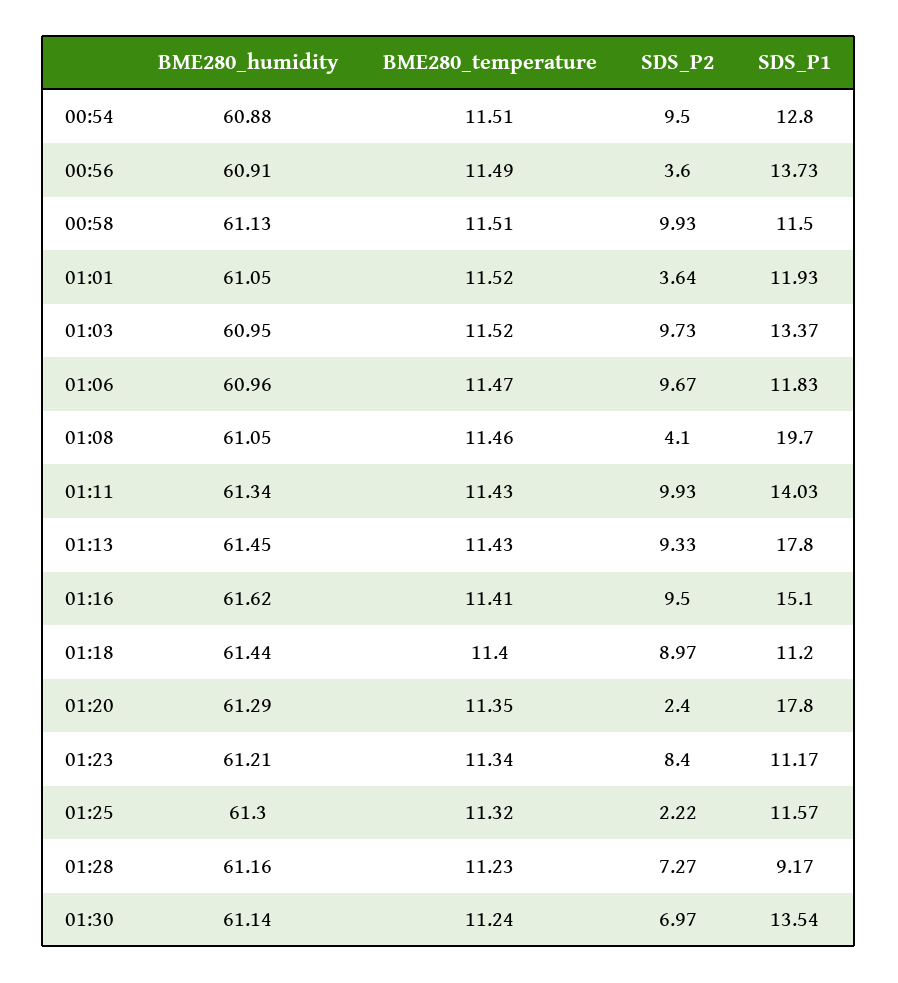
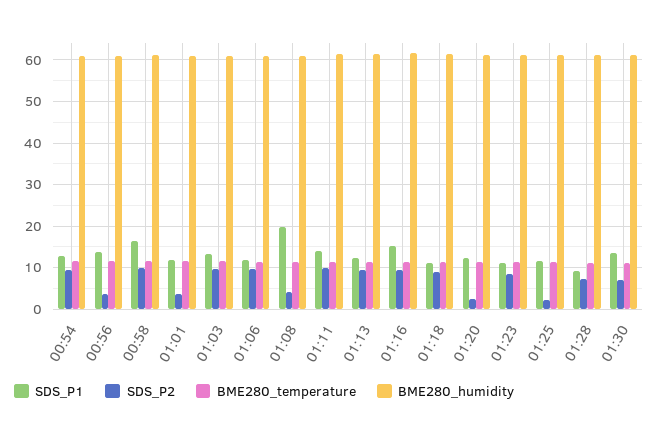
SDS_P1, 00:58: 11.5 -> 16
SDS_P1, 01:13: 17.8 -> 12
SDS_P1, 01:20: 17.8 -> 12

